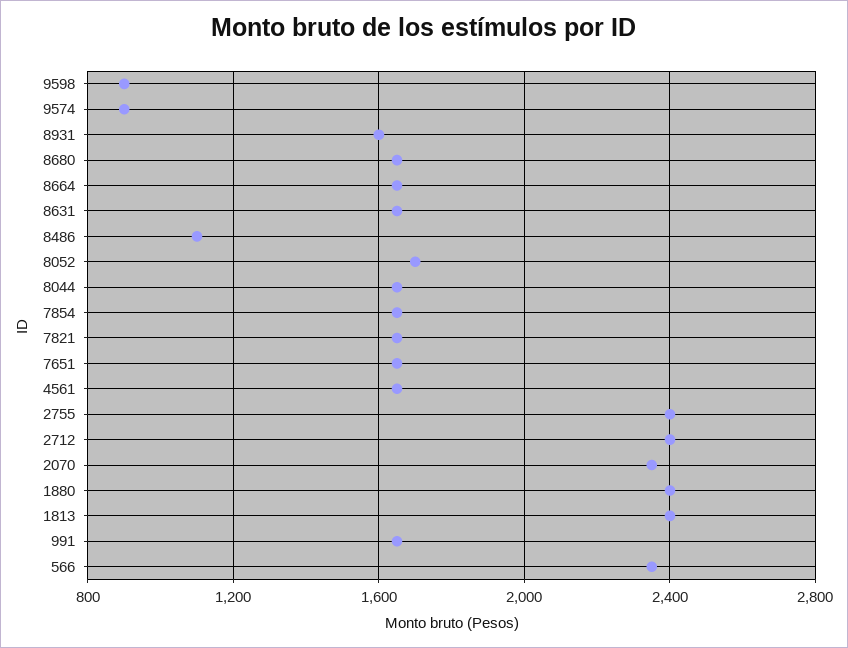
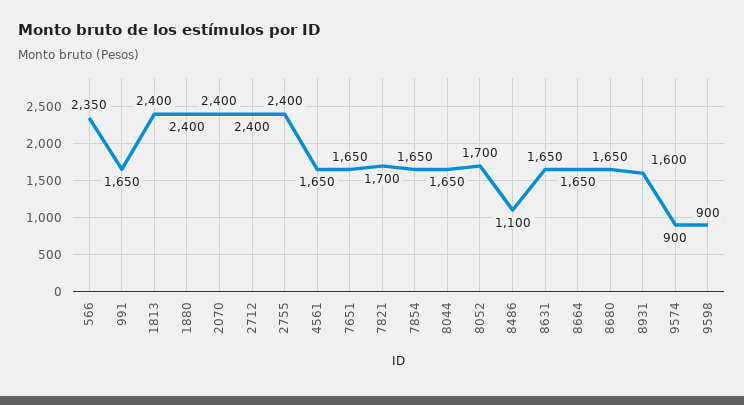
7821: 1650 -> 1700
2070: 2350 -> 2400

